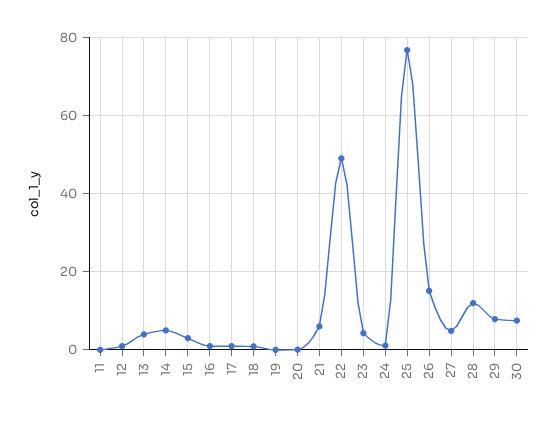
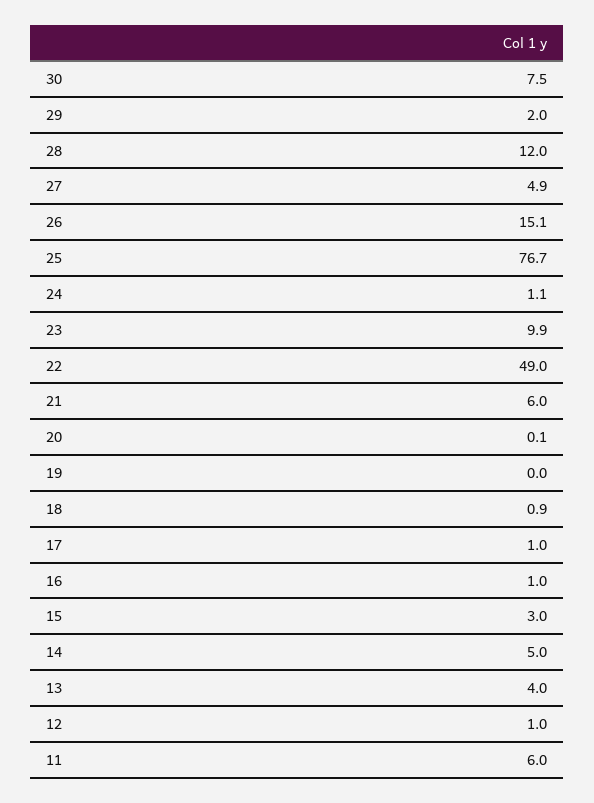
11: 0 -> 6
23: 4 -> 9.9
29: 8 -> 2

